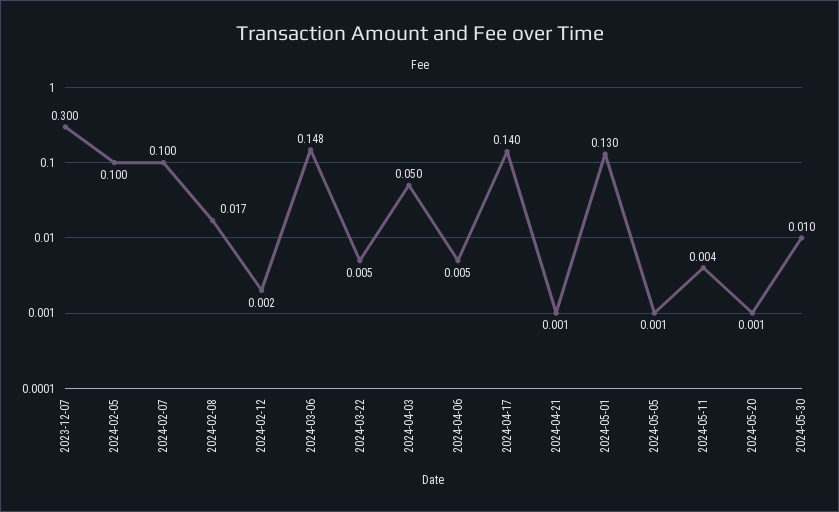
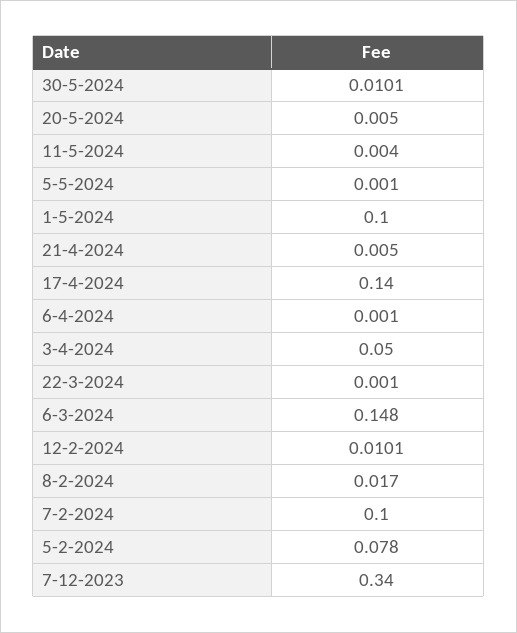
2023-12-07: 0.3 -> 0.34
2024-02-05: 0.1 -> 0.078
2024-02-12: 0.002 -> 0.0101
2024-03-22: 0.005 -> 0.001
2024-04-06: 0.005 -> 0.001
2024-04-21: 0.001 -> 0.005
2024-05-01: 0.13 -> 0.1
2024-05-20: 0.001 -> 0.005

